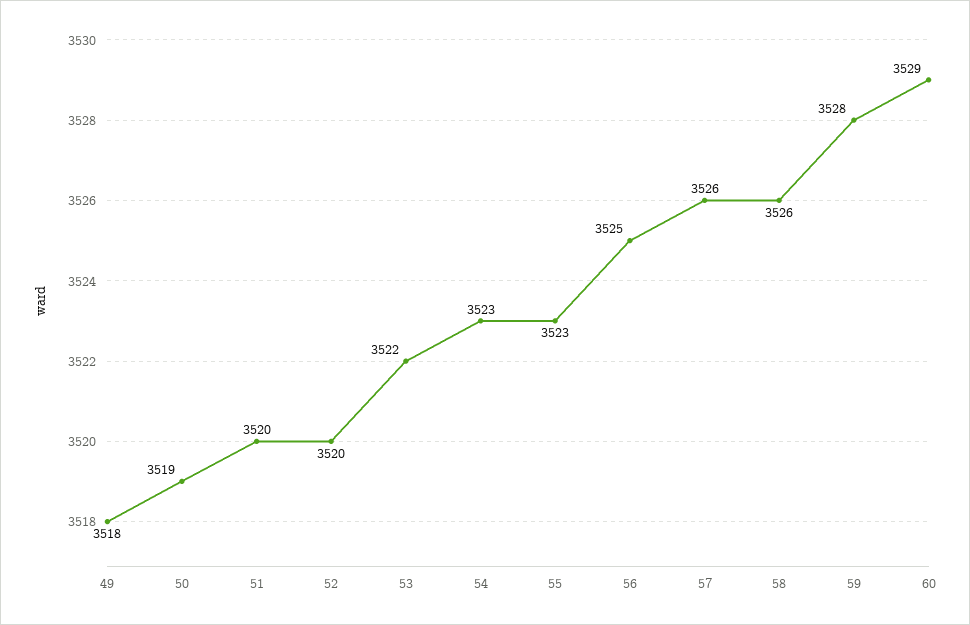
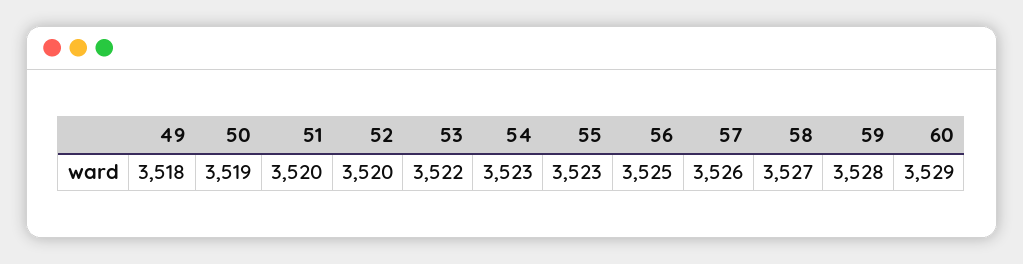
58: 3526 -> 3527

